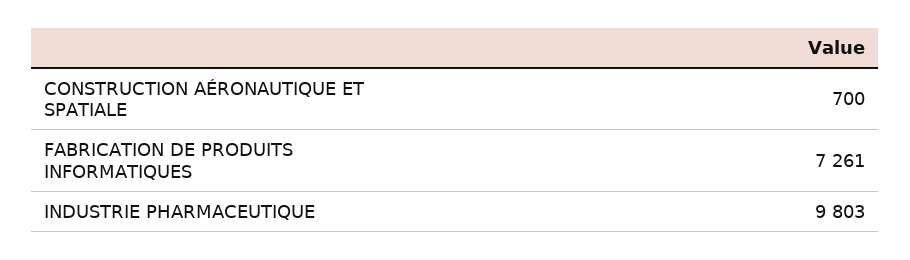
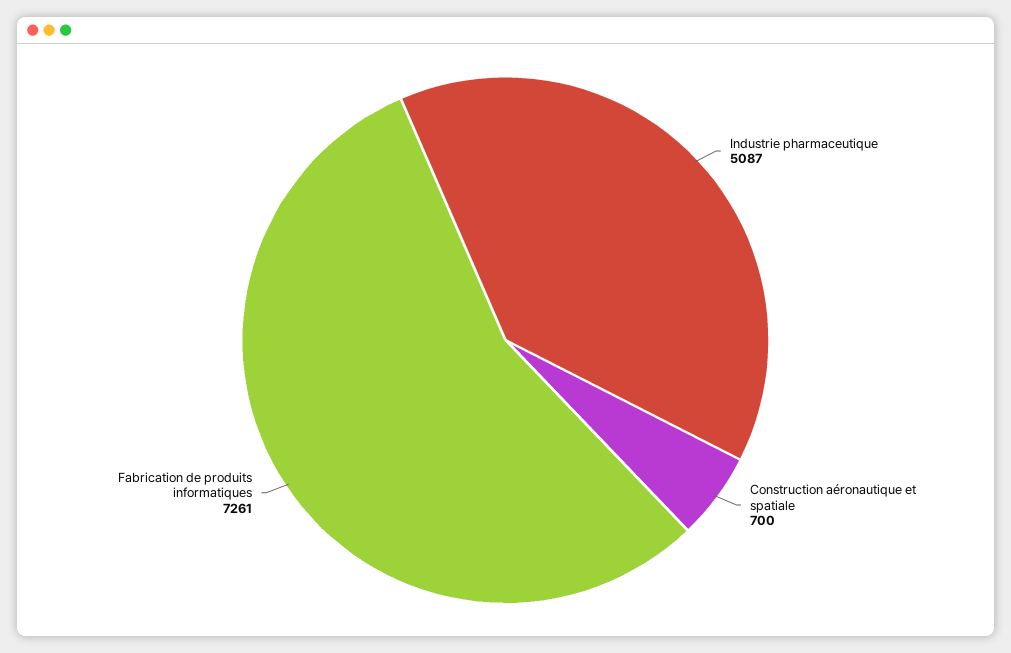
INDUSTRIE PHARMACEUTIQUE: 9803 -> 5087

